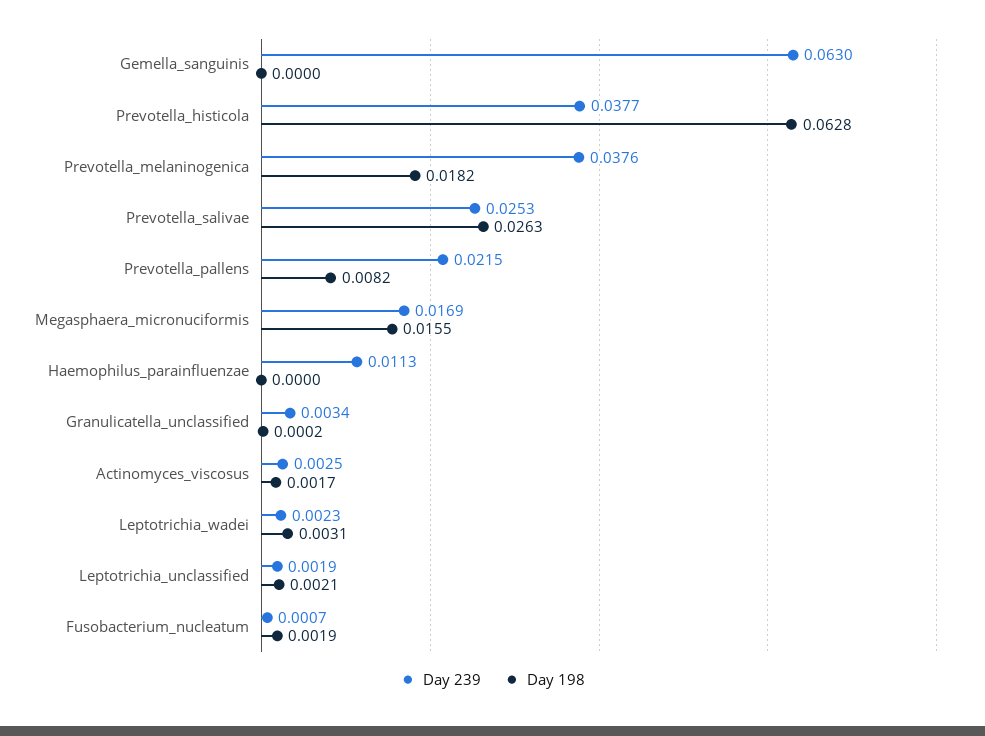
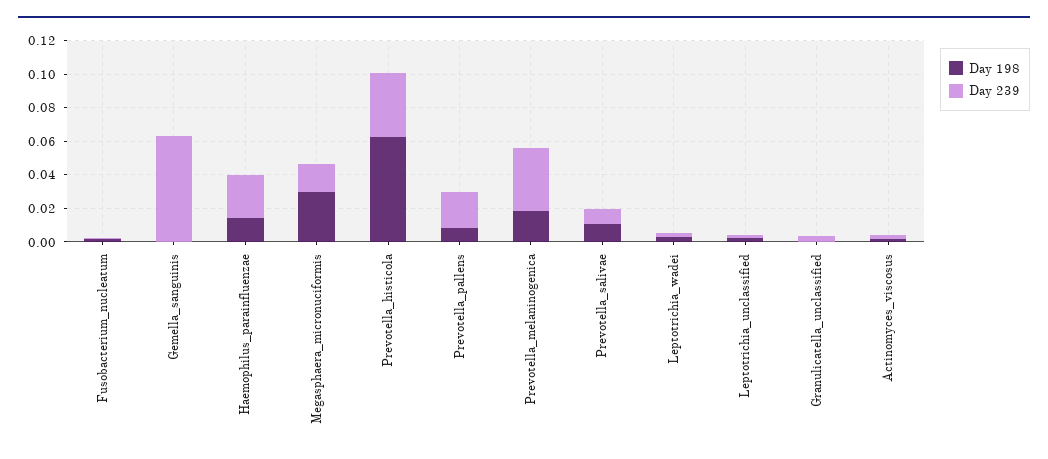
Day 239, Prevotella_salivae: 0.0253 -> 0.01
Day 198, Prevotella_salivae: 0.0263 -> 0.01
Day 198, Megasphaera_micronuciformis: 0.0155 -> 0.03
Day 239, Haemophilus_parainfluenzae: 0.0113 -> 0.025
Day 198, Haemophilus_parainfluenzae: 0 -> 0.015

